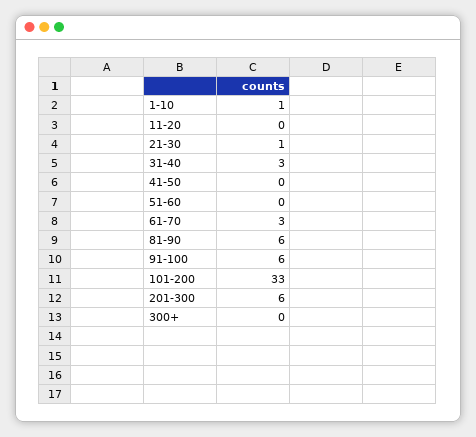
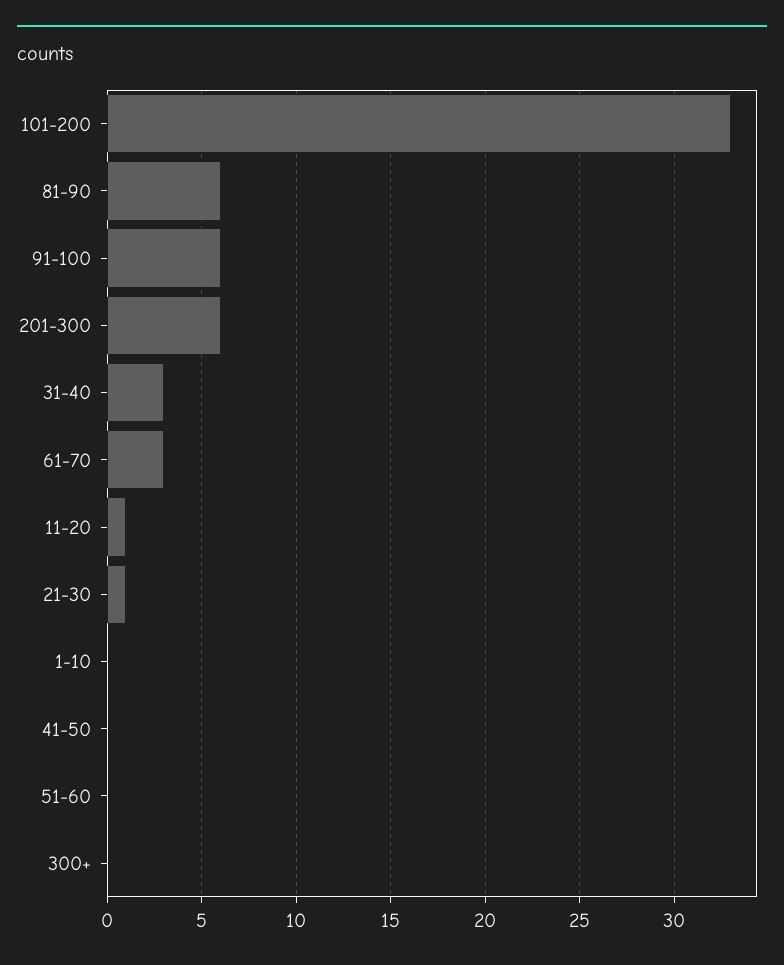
1-10: 1 -> 0
11-20: 0 -> 1

